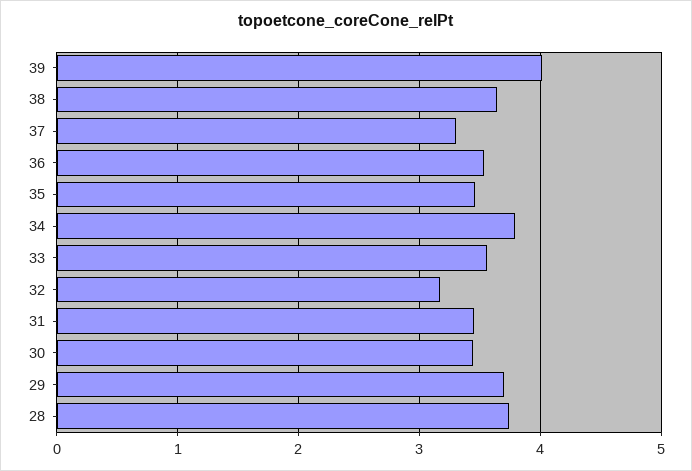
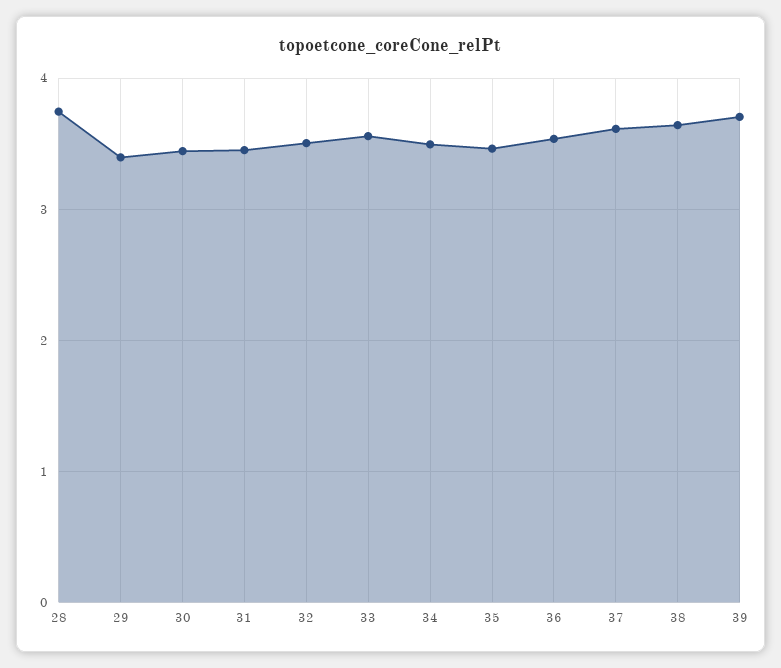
39: 4 -> 3.7
37: 3.3 -> 3.6
34: 3.8 -> 3.5
32: 3.2 -> 3.5
29: 3.7 -> 3.4

